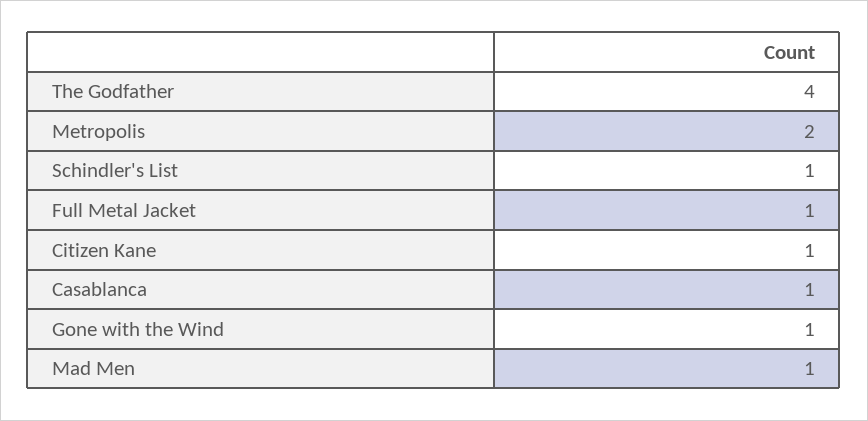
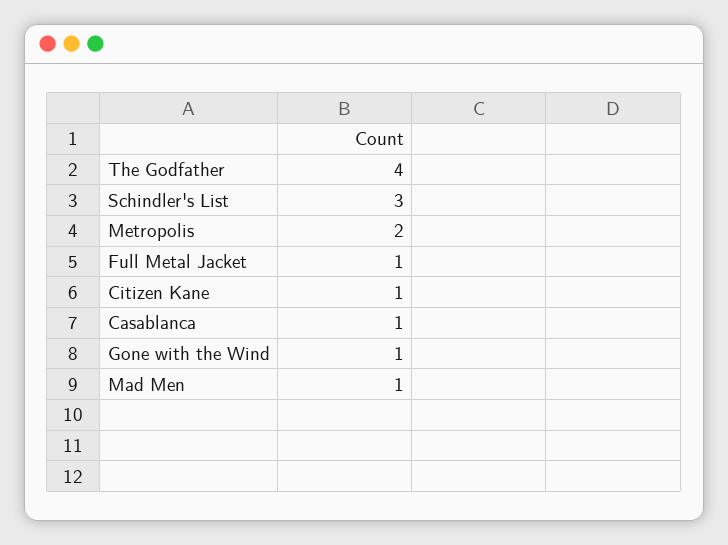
Schindler's List: 1 -> 3

